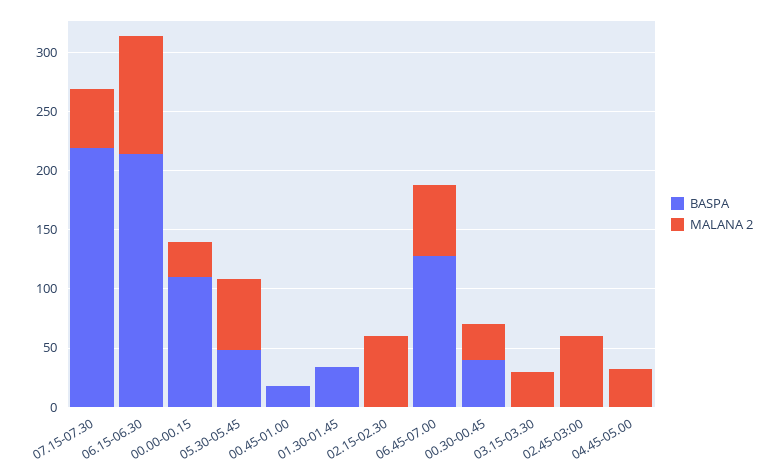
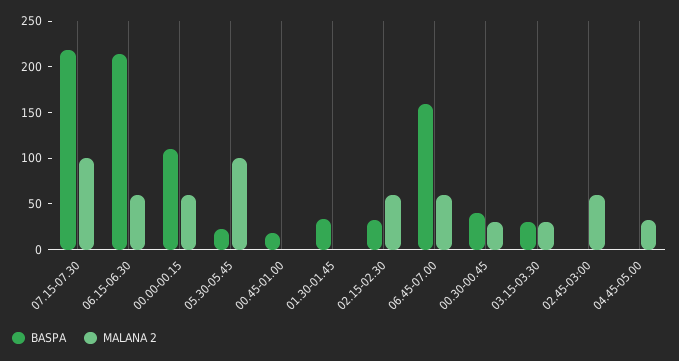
MALANA 2, 07.15-07.30: 50 -> 100
MALANA 2, 06.15-06.30: 100 -> 60
MALANA 2, 00.00-00.15: 30 -> 60
BASPA, 05.30-05.45: 50 -> 20
MALANA 2, 05.30-05.45: 60 -> 100
BASPA, 02.15-02.30: 0 -> 30
BASPA, 06.45-07.00: 130 -> 160
BASPA, 03.15-03.30: 0 -> 30

